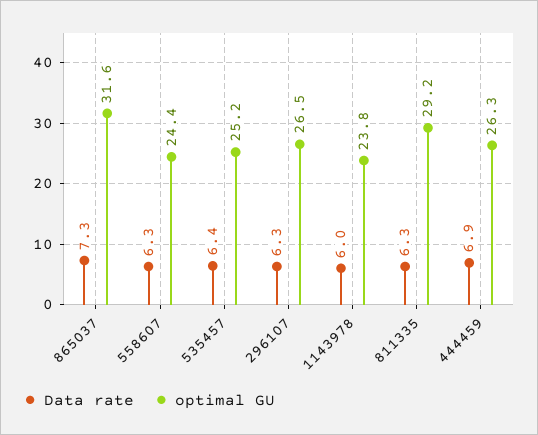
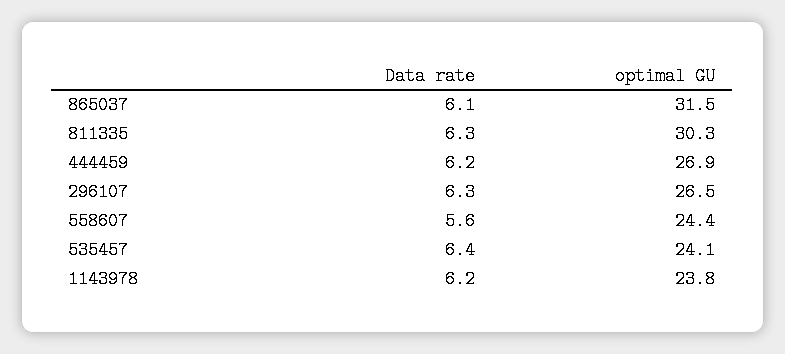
Data rate, 865037: 7.3 -> 6.1
optimal GU, 865037: 31.6 -> 31.5
Data rate, 558607: 6.3 -> 5.6
optimal GU, 535457: 25.2 -> 24.1
Data rate, 1143978: 6 -> 6.2
optimal GU, 811335: 29.2 -> 30.3
Data rate, 444459: 6.9 -> 6.2
optimal GU, 444459: 26.3 -> 26.9

